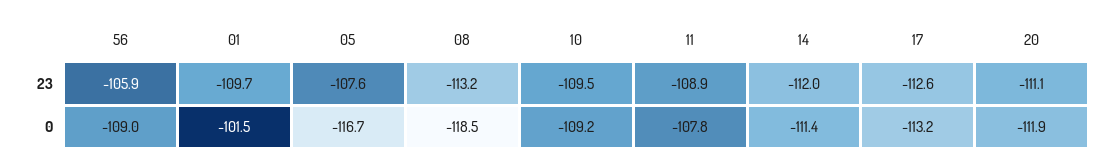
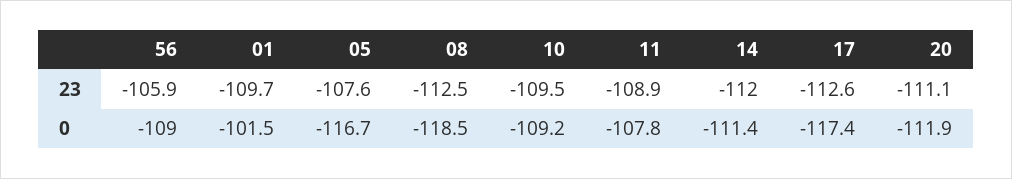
08, 23: -113.2 -> -112.5
17, 0: -113.2 -> -117.4

